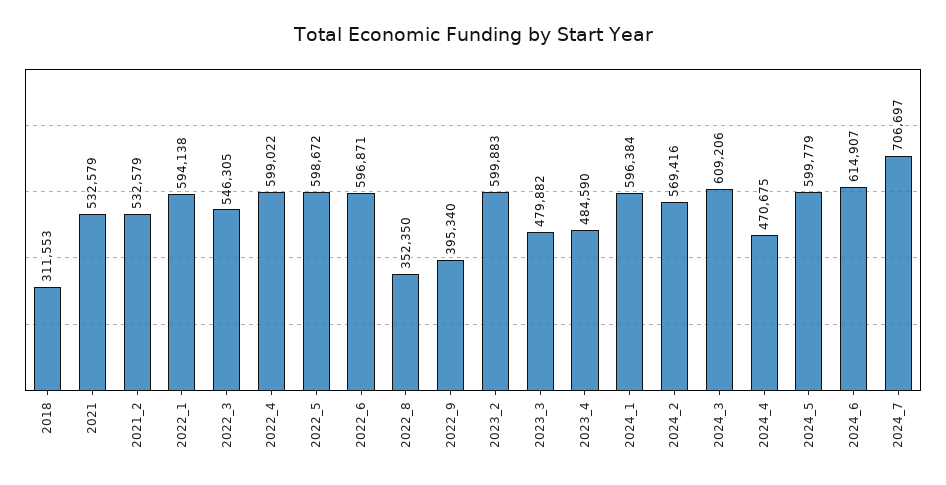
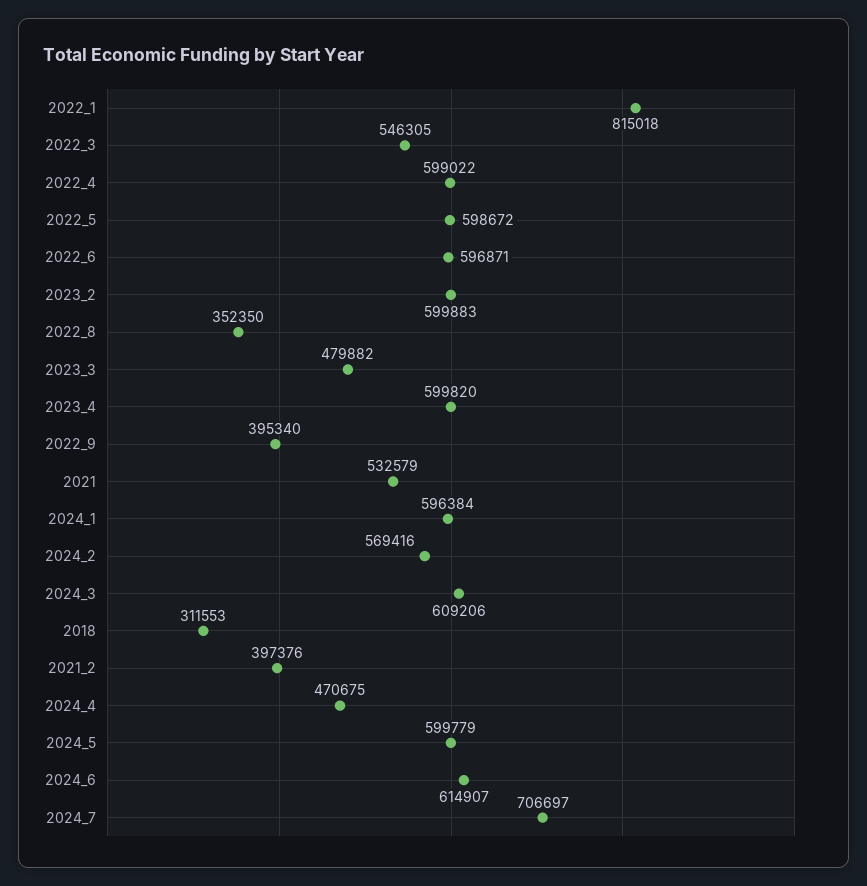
2021_2: 532579 -> 397376
2022_1: 594138 -> 815018
2023_4: 484590 -> 599820

